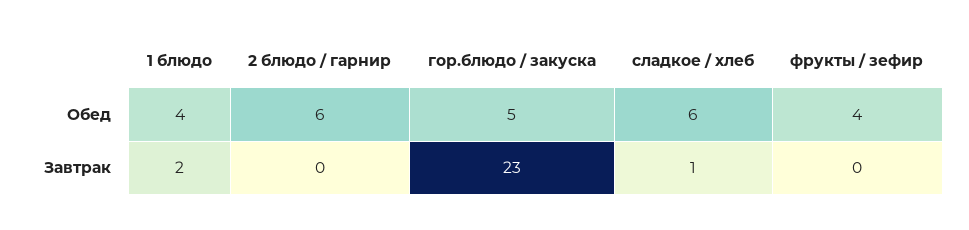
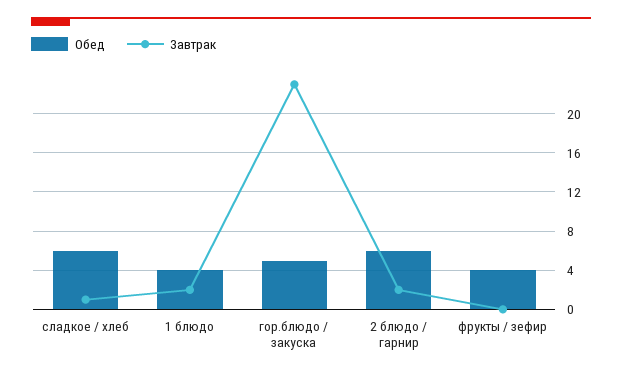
Завтрак, 2 блюдо / гарнир: 0 -> 2

